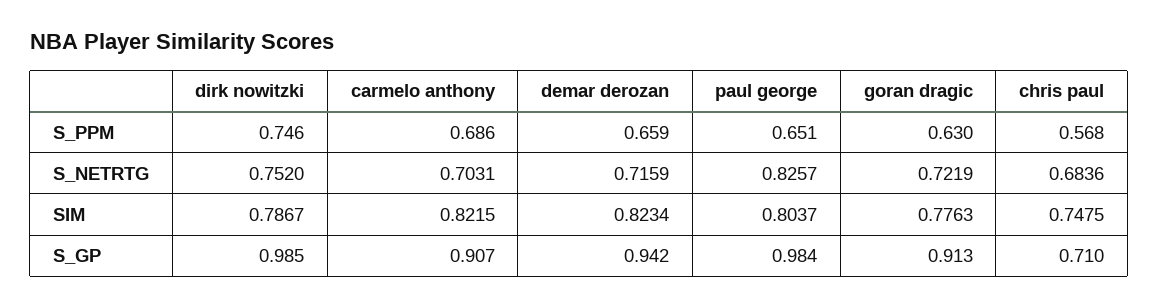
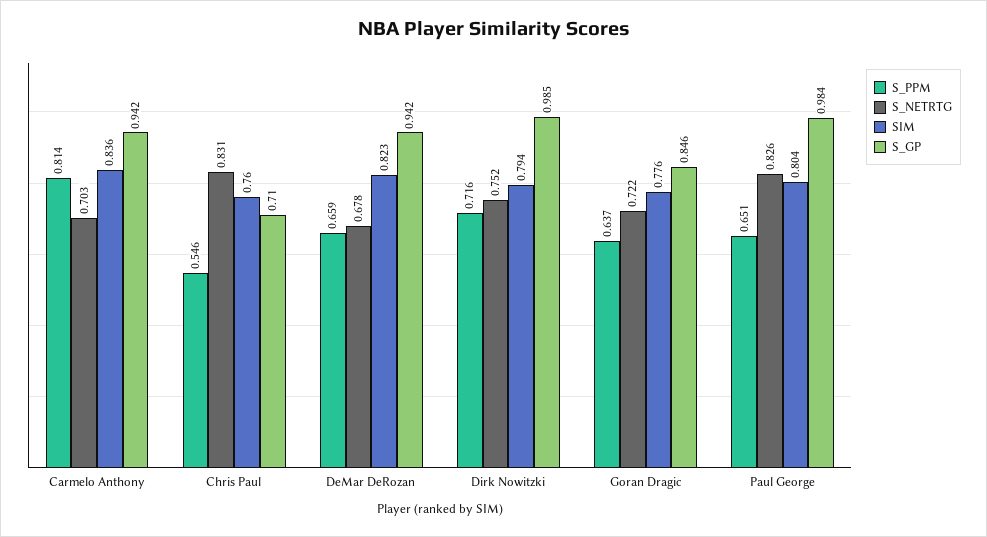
S_PPM, dirk nowitzki: 0.746 -> 0.716
S_PPM, carmelo anthony: 0.686 -> 0.814
S_PPM, goran dragic: 0.63 -> 0.637
S_PPM, chris paul: 0.568 -> 0.546
S_NETRTG, demar derozan: 0.7159 -> 0.678
S_NETRTG, chris paul: 0.6836 -> 0.831
SIM, dirk nowitzki: 0.7867 -> 0.794
SIM, carmelo anthony: 0.8215 -> 0.836
SIM, chris paul: 0.7475 -> 0.76
S_GP, carmelo anthony: 0.907 -> 0.942
S_GP, goran dragic: 0.913 -> 0.846

